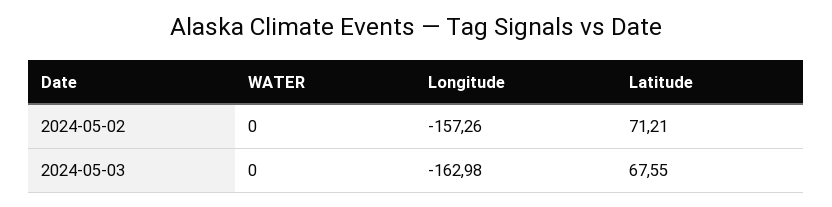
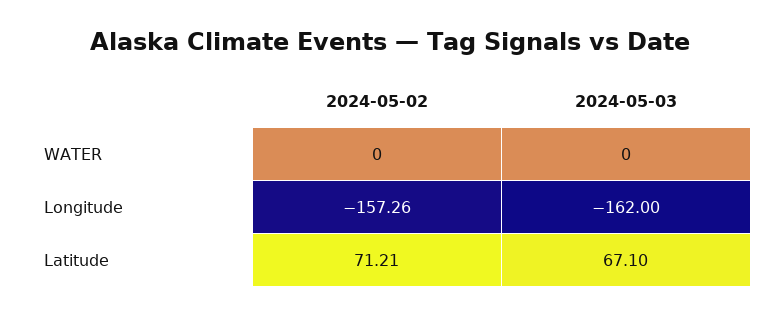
Longitude, 2024-05-03: -162.98 -> -162
Latitude, 2024-05-03: 67.55 -> 67.1

